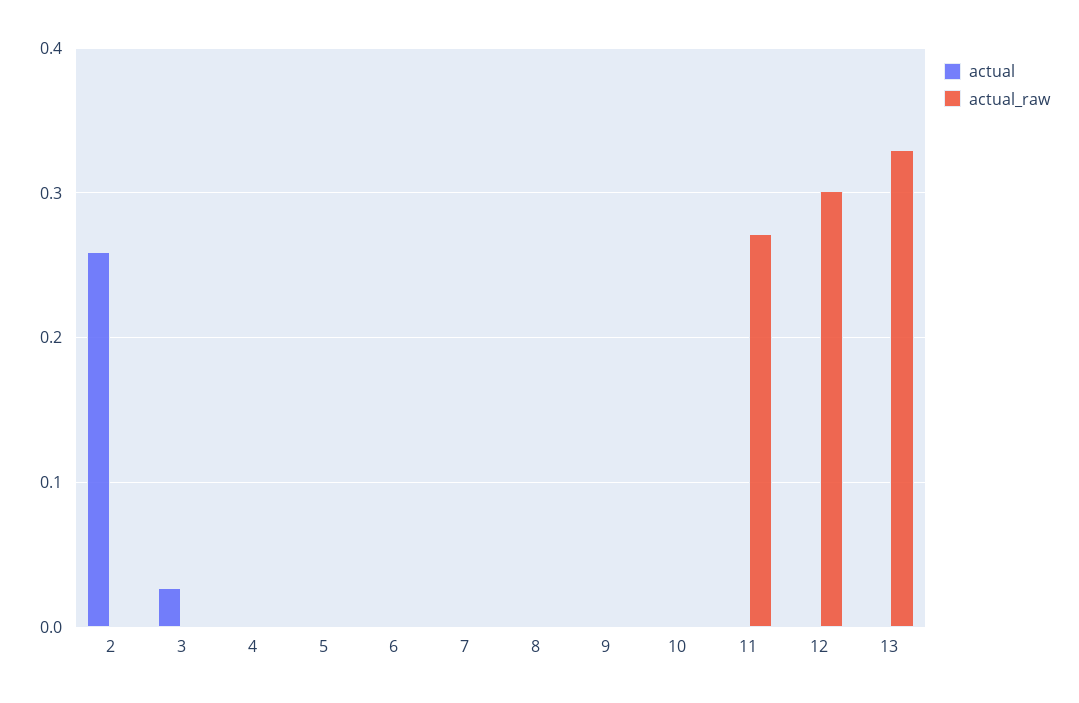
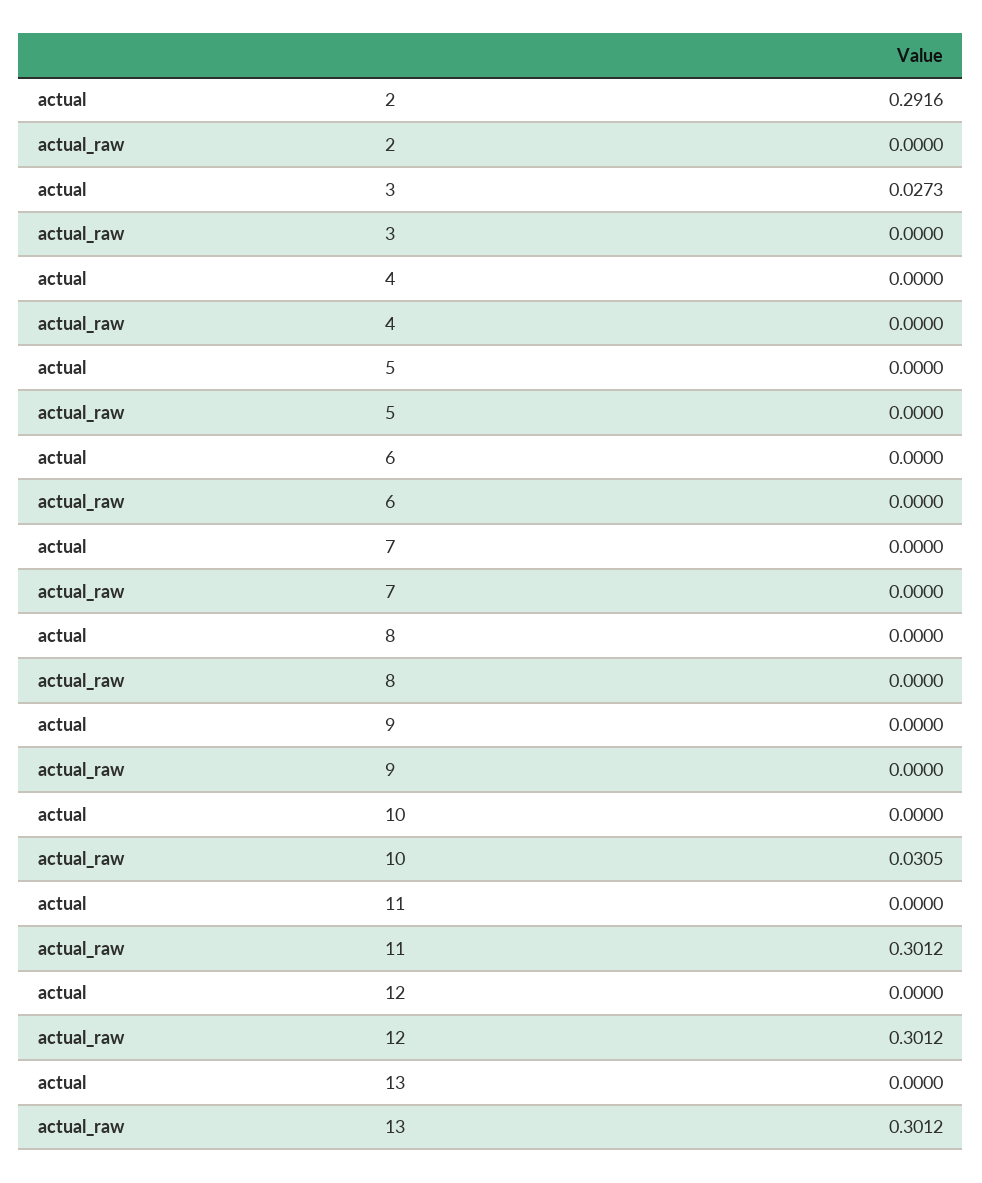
actual, 2: 0.26 -> 0.2916
actual_raw, 10: 0 -> 0.0305
actual_raw, 11: 0.27 -> 0.3012
actual_raw, 13: 0.33 -> 0.3012

